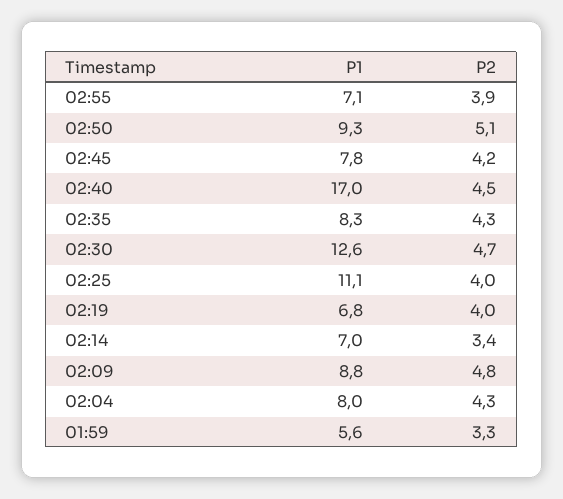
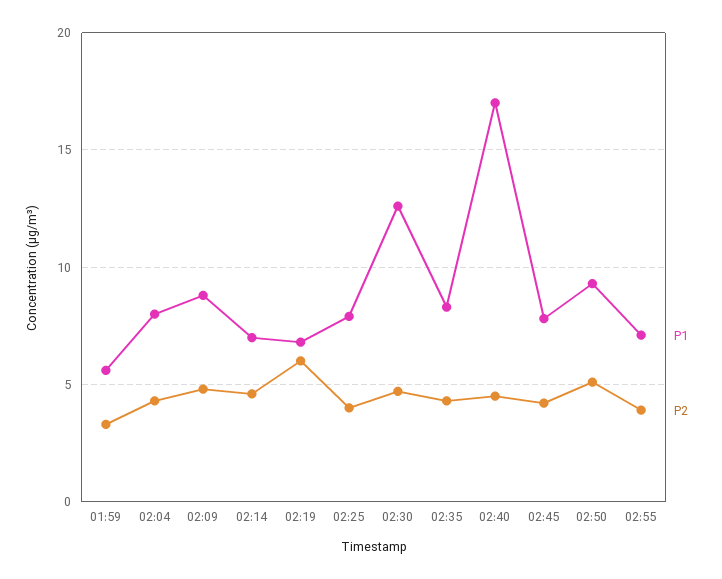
P1, 02:25: 11.1 -> 8
P2, 02:19: 4 -> 6
P2, 02:14: 3.4 -> 4.5

